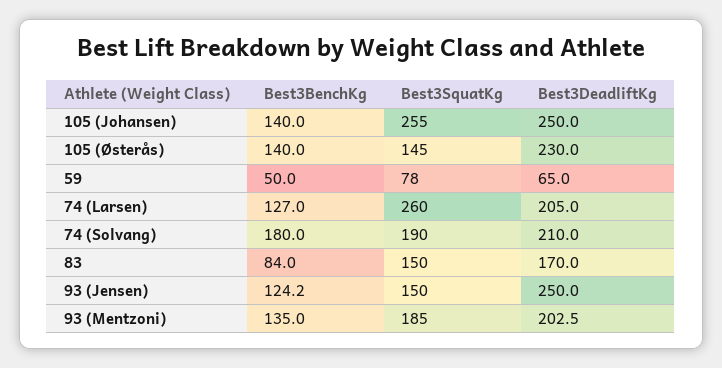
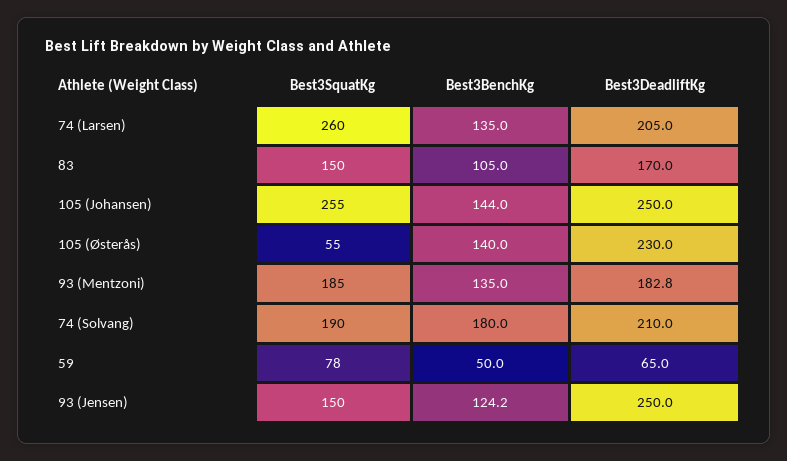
Best3BenchKg, 105 (Johansen): 140 -> 144
Best3SquatKg, 105 (Østerås): 145 -> 55
Best3BenchKg, 74 (Larsen): 127 -> 135
Best3BenchKg, 83: 84 -> 105
Best3DeadliftKg, 93 (Mentzoni): 202.5 -> 182.8

